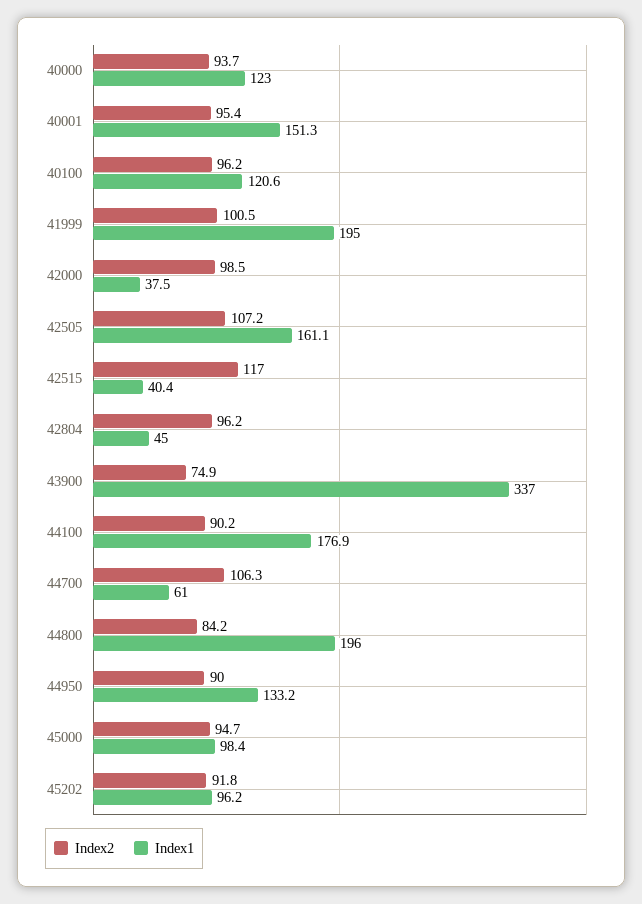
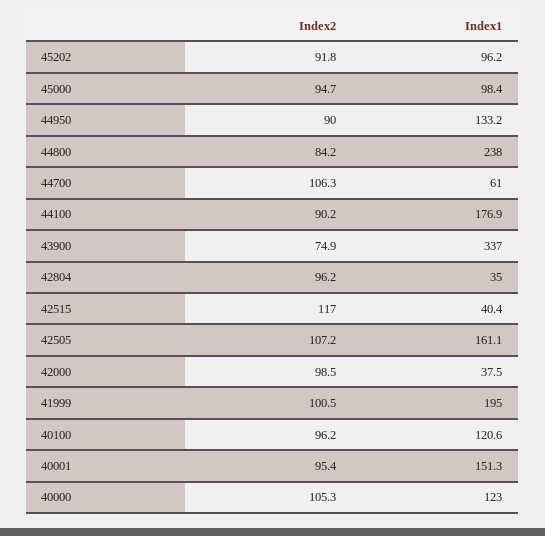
Index2, 40000: 93.7 -> 105.3
Index1, 42804: 45 -> 35
Index1, 44800: 196 -> 238

